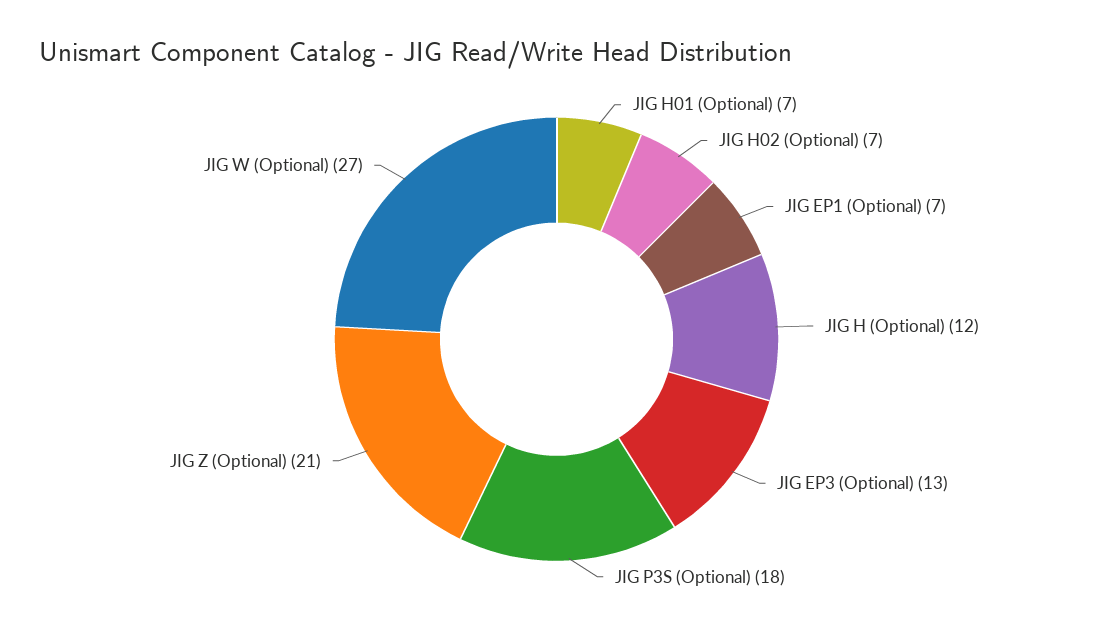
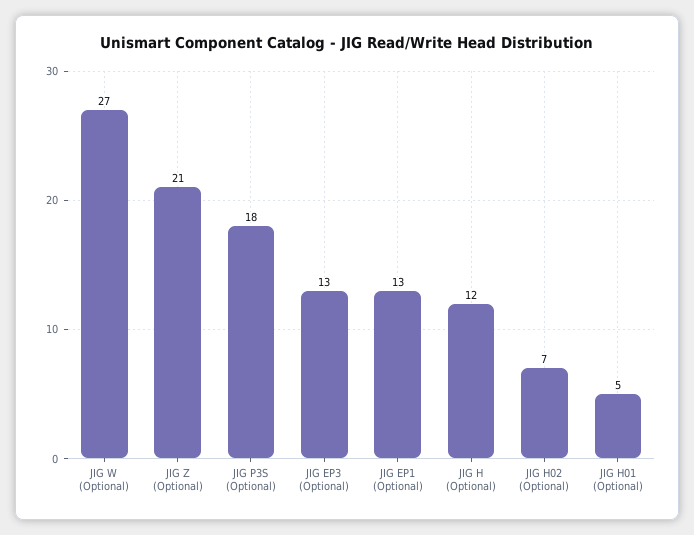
JIG H01 (Optional): 7 -> 5
JIG EP1 (Optional): 7 -> 13

